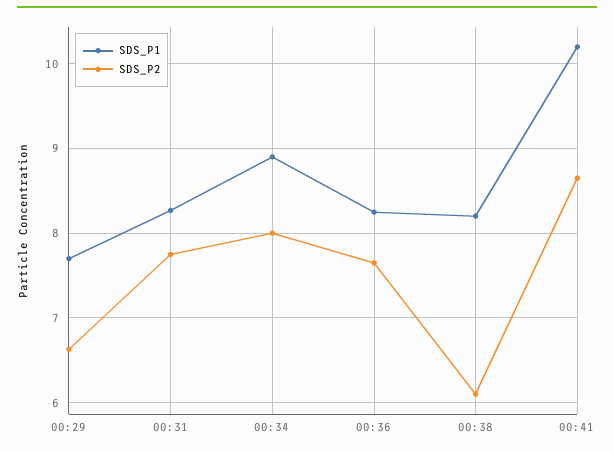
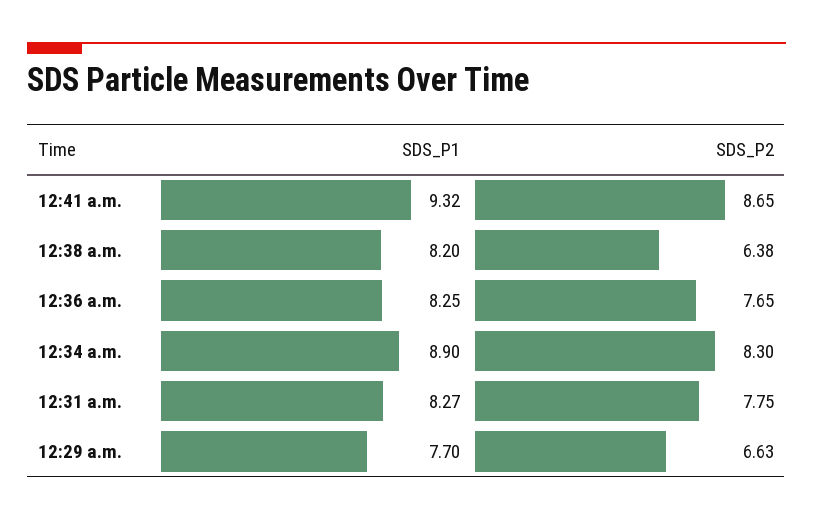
SDS_P2, 00:34: 8 -> 8.3
SDS_P2, 00:38: 6.1 -> 6.38
SDS_P1, 00:41: 10.2 -> 9.32

